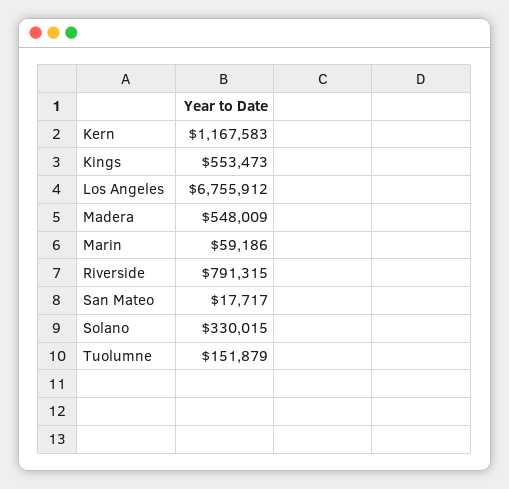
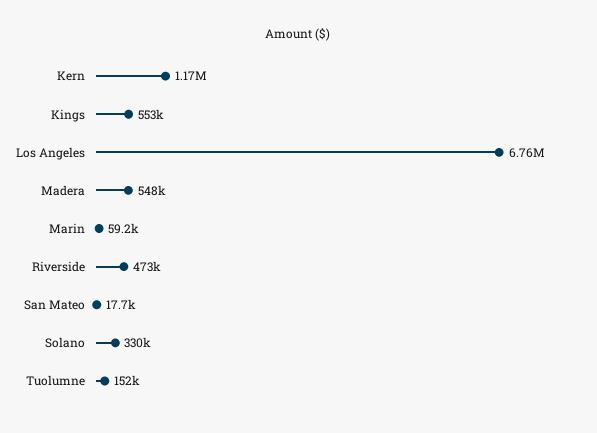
Riverside: 791315 -> 473000

